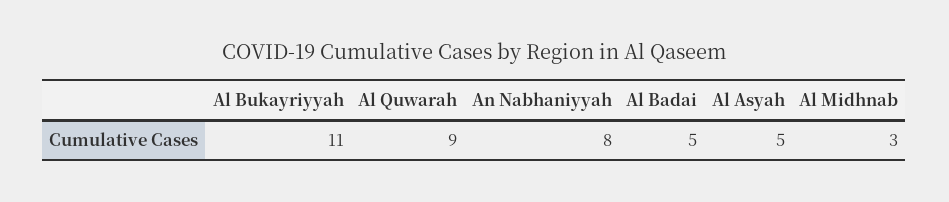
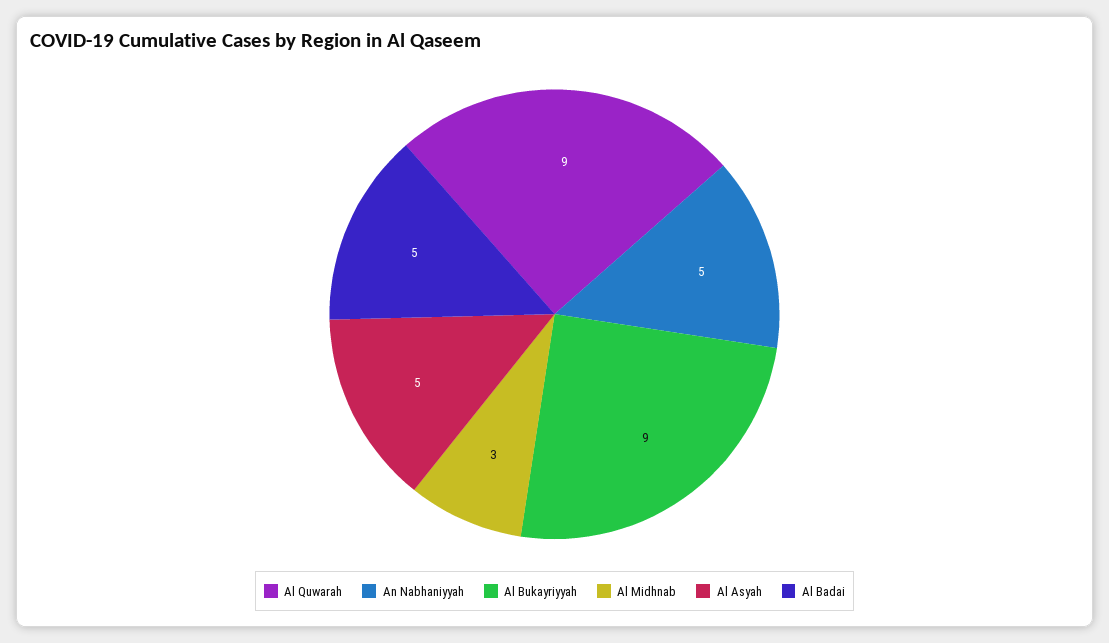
Al Bukayriyyah: 11 -> 9
An Nabhaniyyah: 8 -> 5

